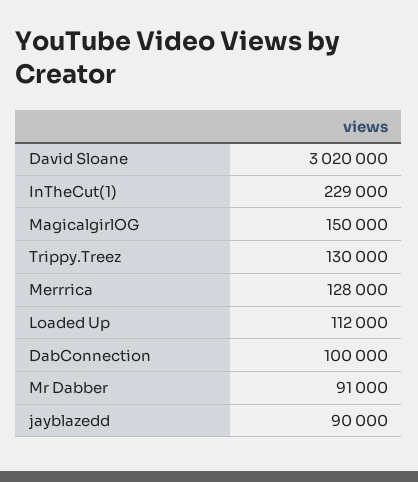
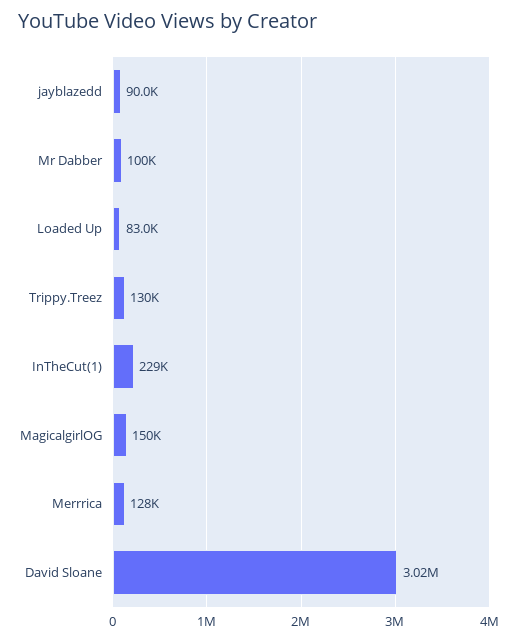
Loaded Up: 112000 -> 83000
DabConnection: 100000 -> none
Mr Dabber: 91000 -> 100000

